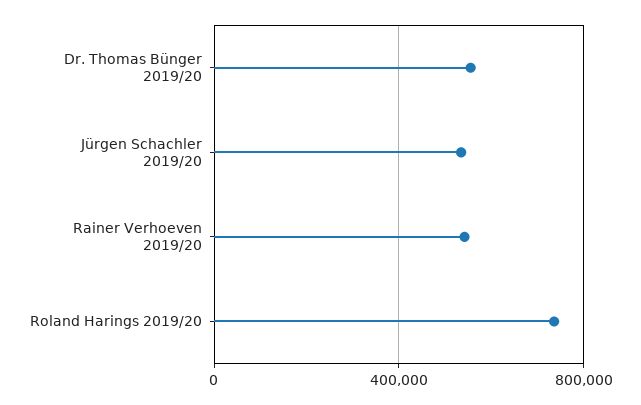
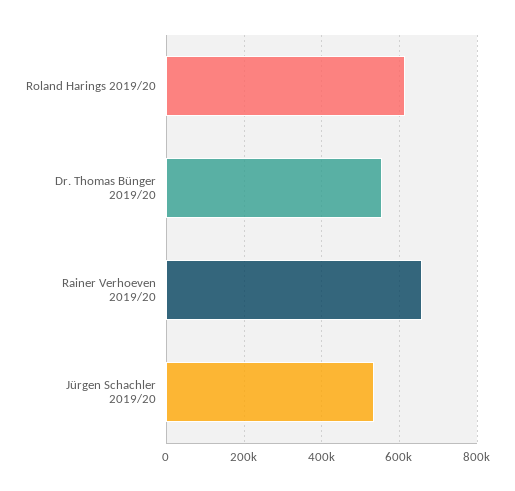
Rainer Verhoeven 2019/20: 550000 -> 660000
Roland Harings 2019/20: 750000 -> 620000

